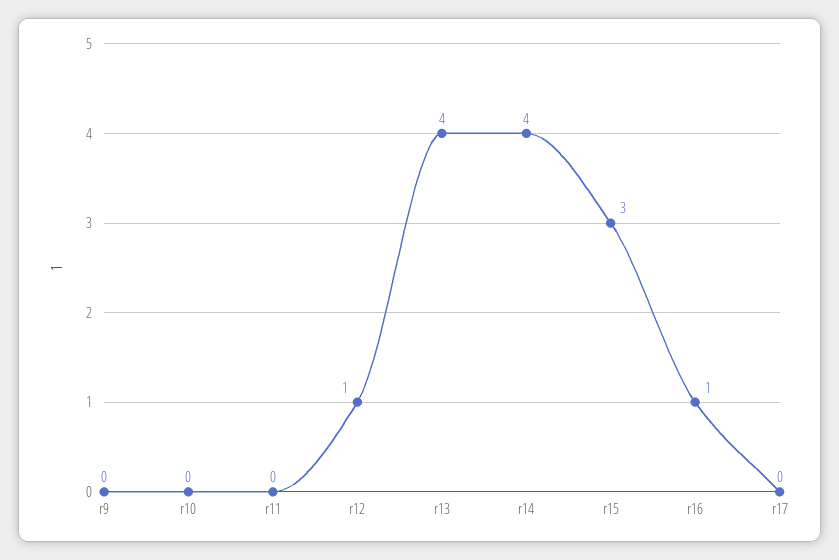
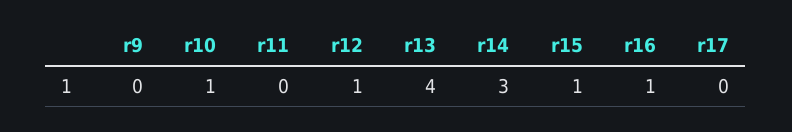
r10: 0 -> 1
r14: 4 -> 3
r15: 3 -> 1

